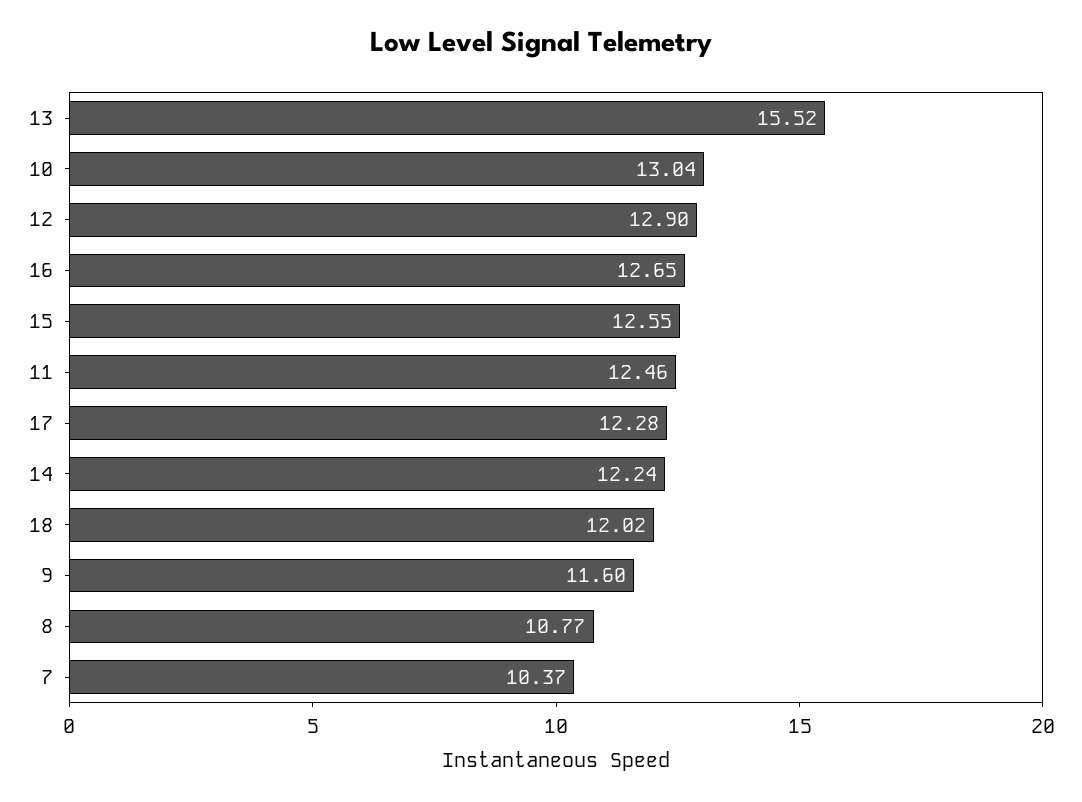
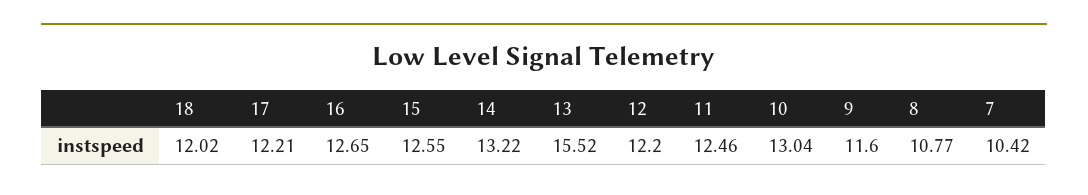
12: 12.9 -> 12.2
17: 12.28 -> 12.21
14: 12.24 -> 13.22
7: 10.37 -> 10.42

